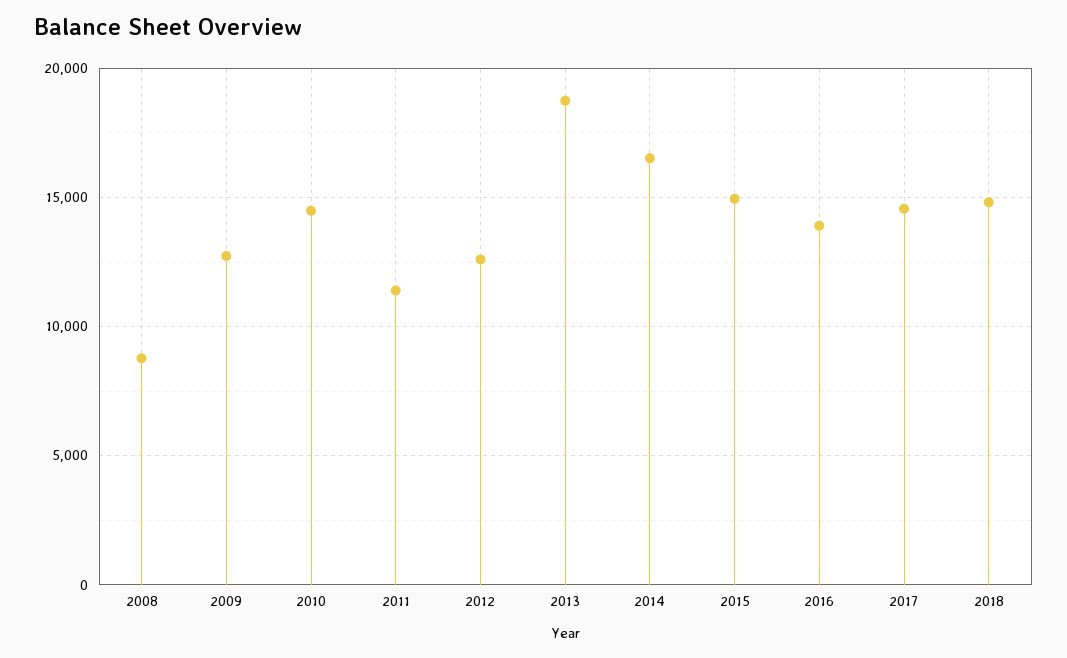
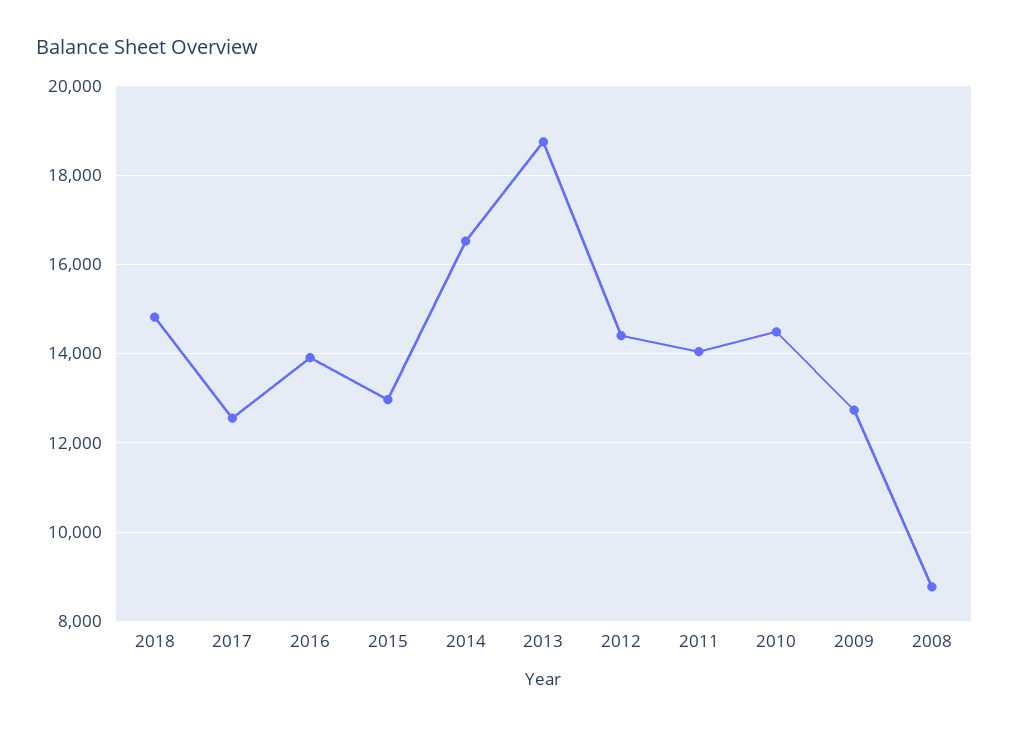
2011: 11500 -> 14000
2012: 12500 -> 14400
2015: 15000 -> 13000
2017: 14500 -> 12600

